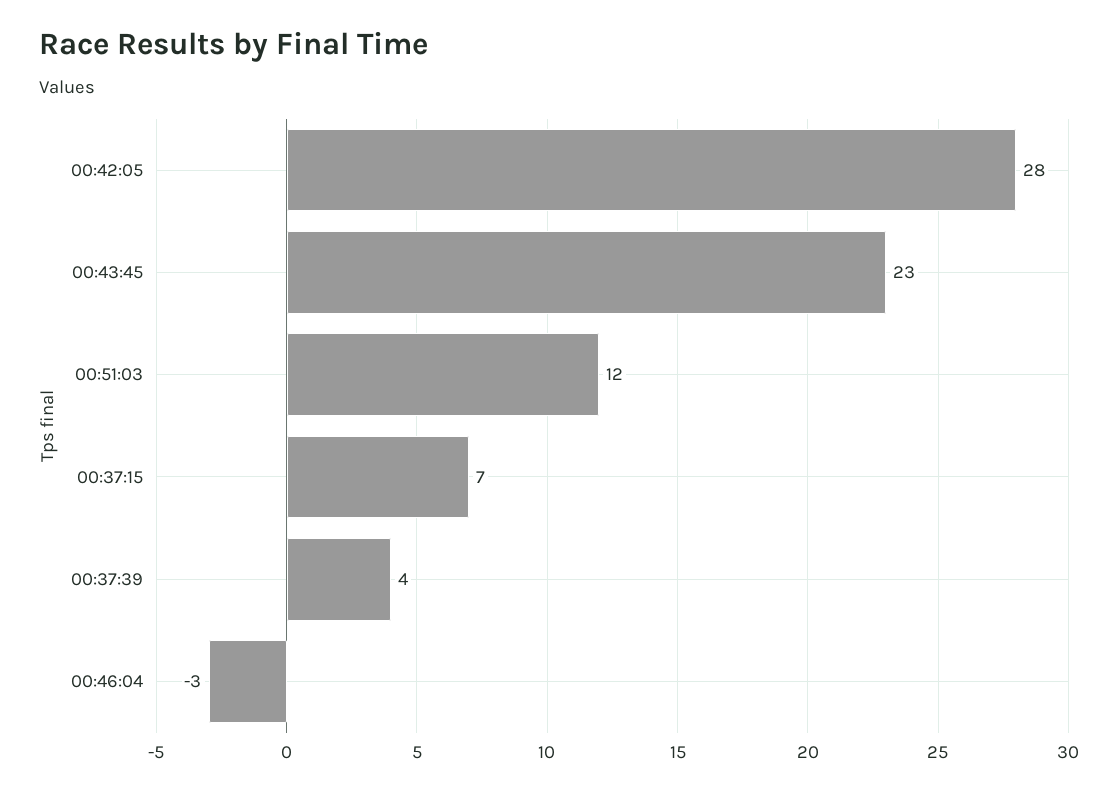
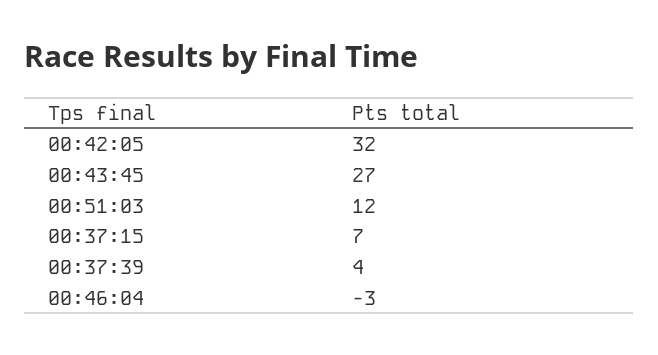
00:42:05: 28 -> 32
00:43:45: 23 -> 27

